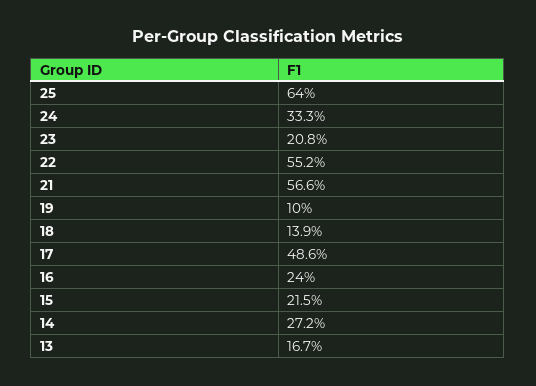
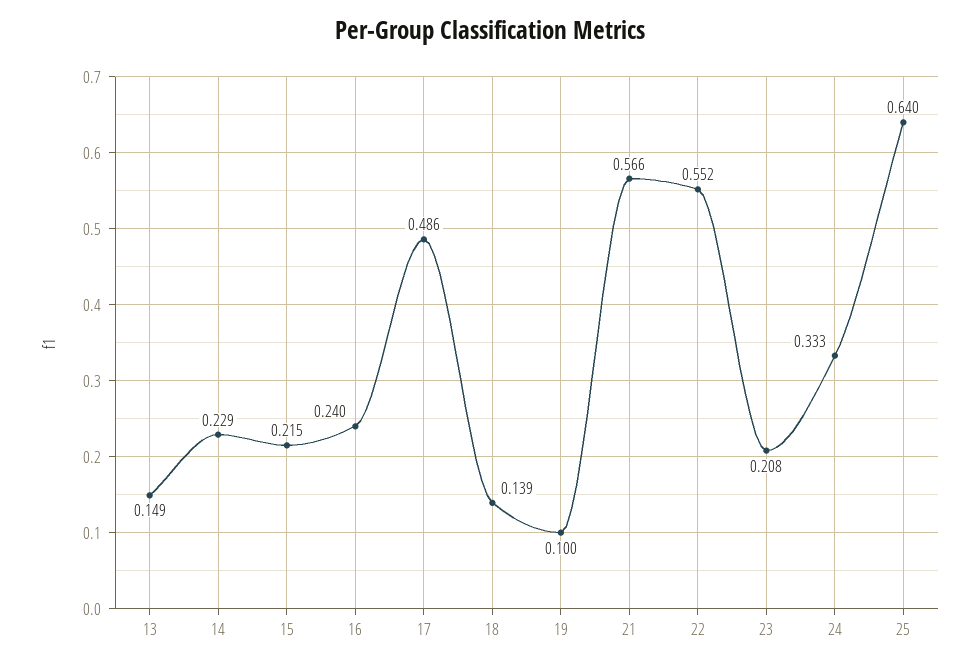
14: 0.272 -> 0.229
13: 0.167 -> 0.149

